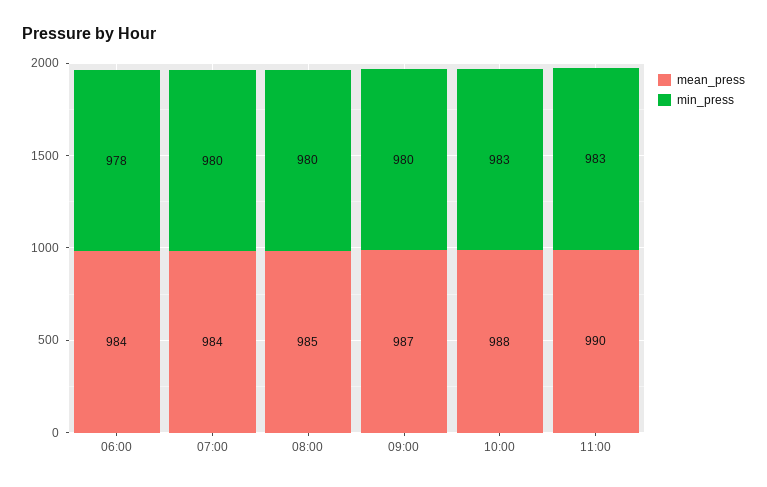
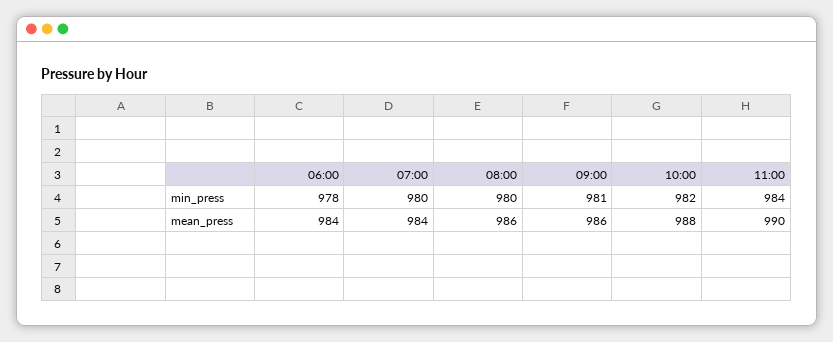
mean_press, 08:00: 985 -> 986
mean_press, 09:00: 987 -> 986
min_press, 09:00: 980 -> 981
min_press, 10:00: 983 -> 982
min_press, 11:00: 983 -> 984

